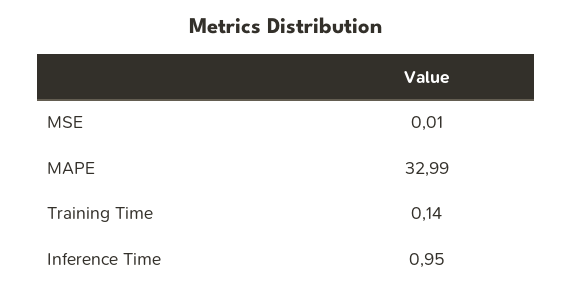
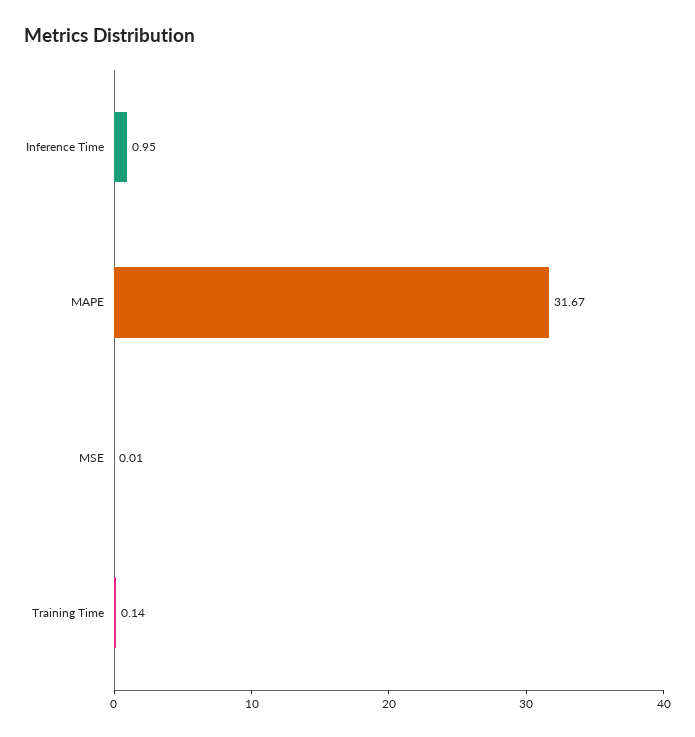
MAPE: 32.99 -> 31.67

